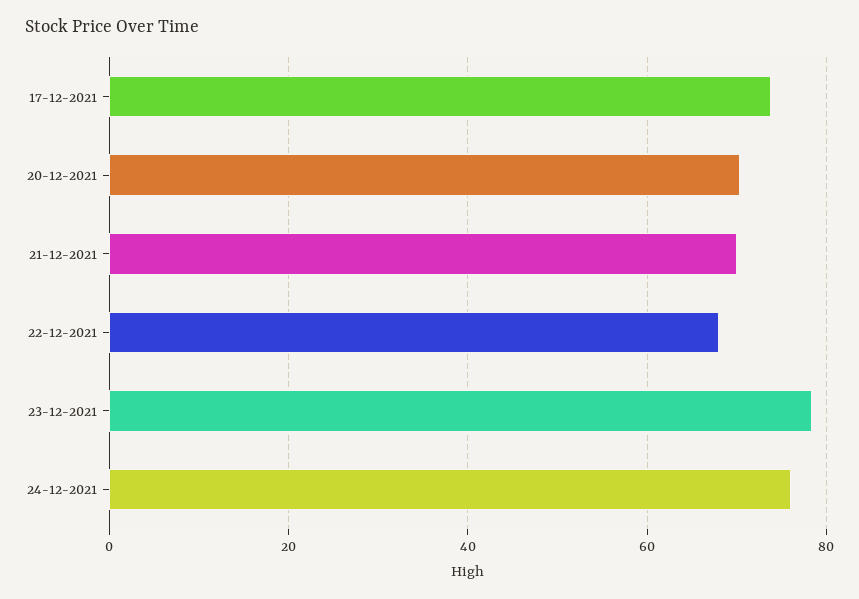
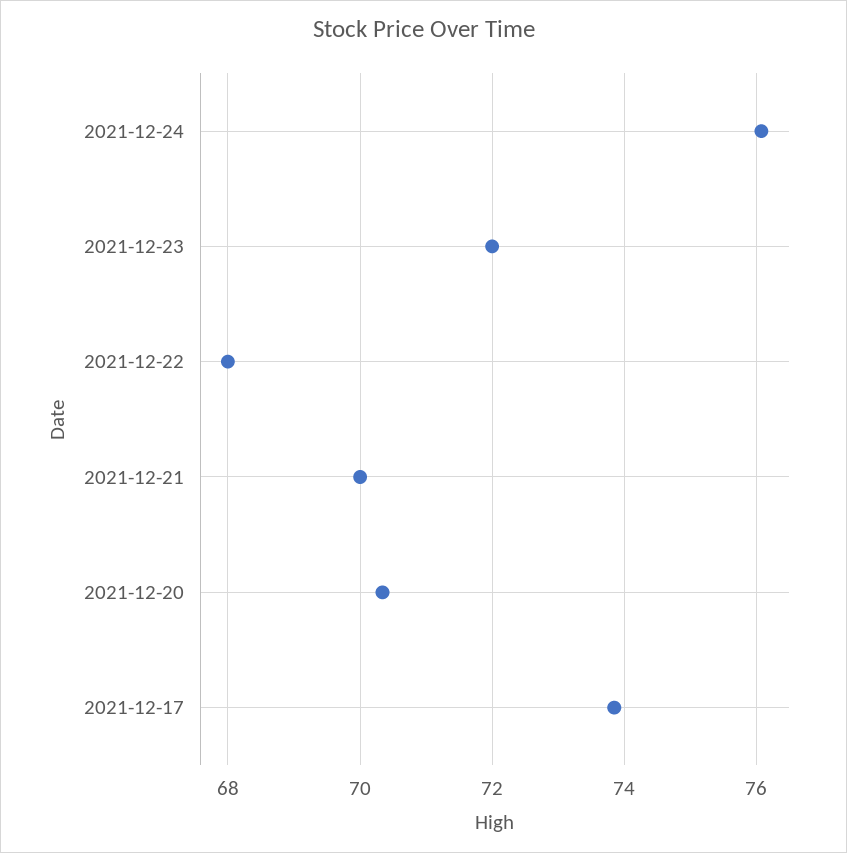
23-12-2021: 78 -> 72

